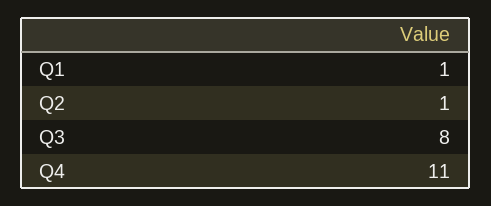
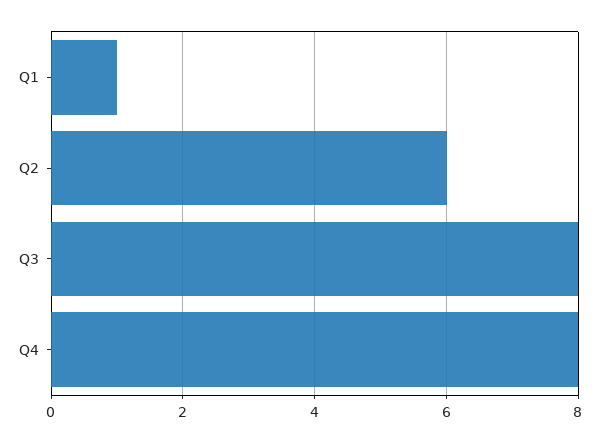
Q2: 1 -> 6
Q4: 11 -> 8

